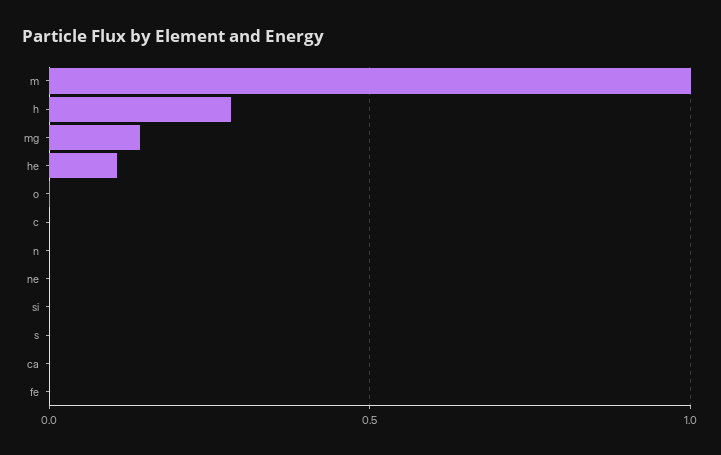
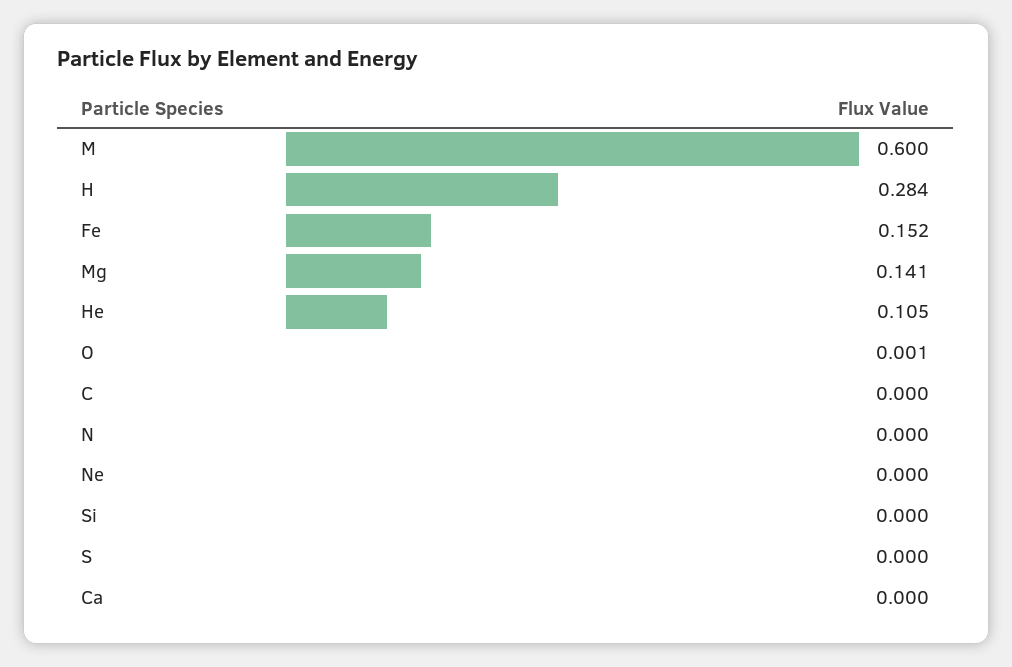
m: 1 -> 0.6
fe: 0 -> 0.152

